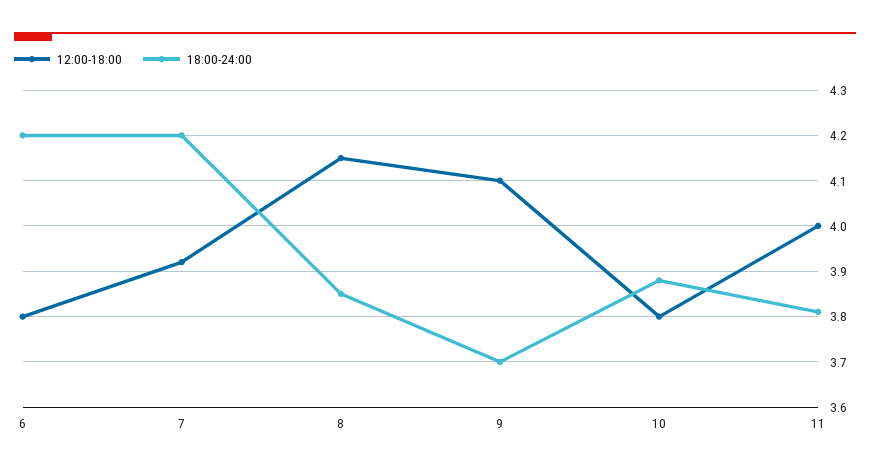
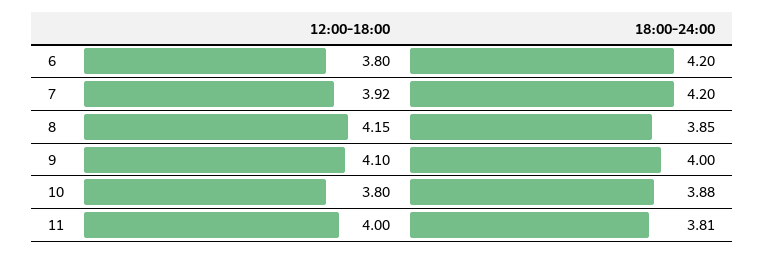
18:00-24:00, 9: 3.7 -> 4

